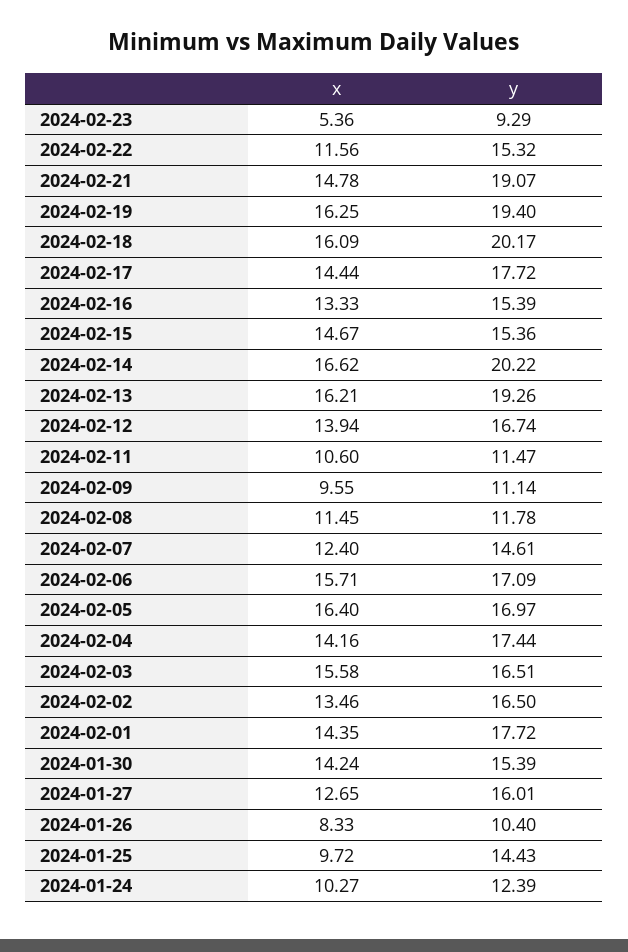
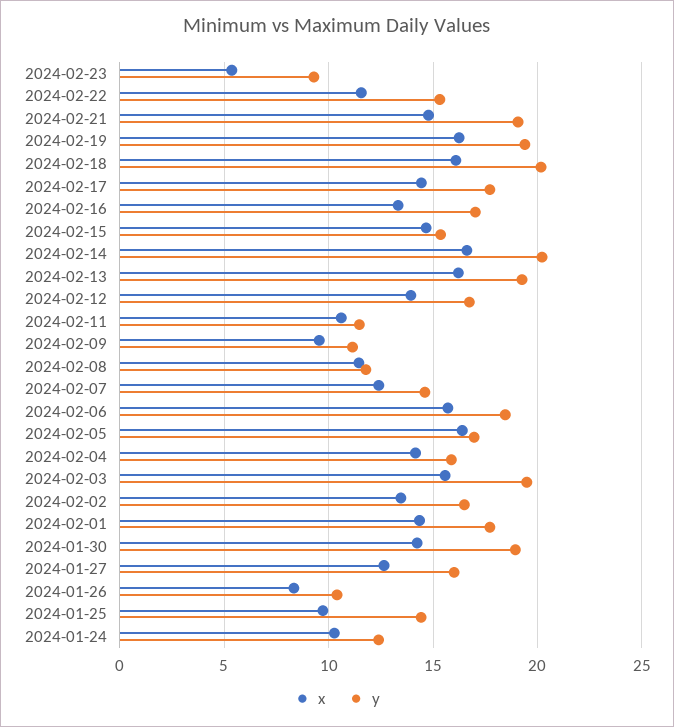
y, 2024-02-16: 15.39 -> 17
y, 2024-02-06: 17.09 -> 18.5
y, 2024-02-04: 17.44 -> 16
y, 2024-02-03: 16.51 -> 19.5
y, 2024-01-30: 15.39 -> 19

